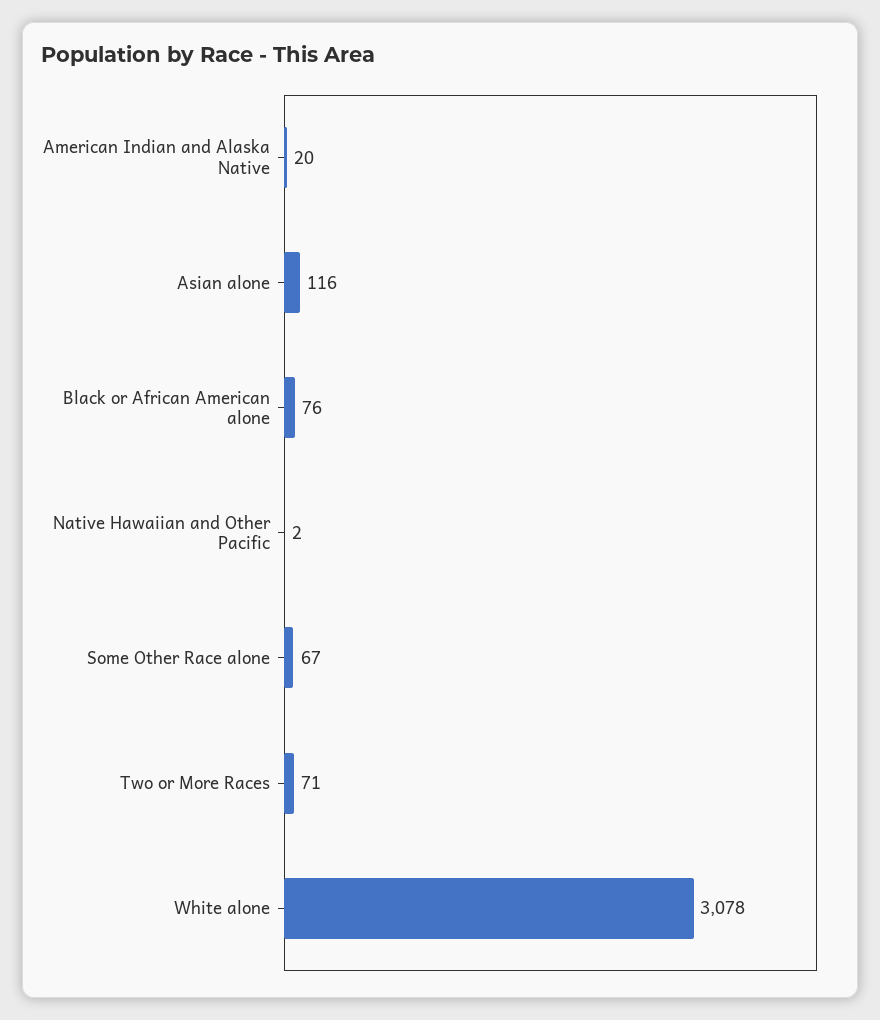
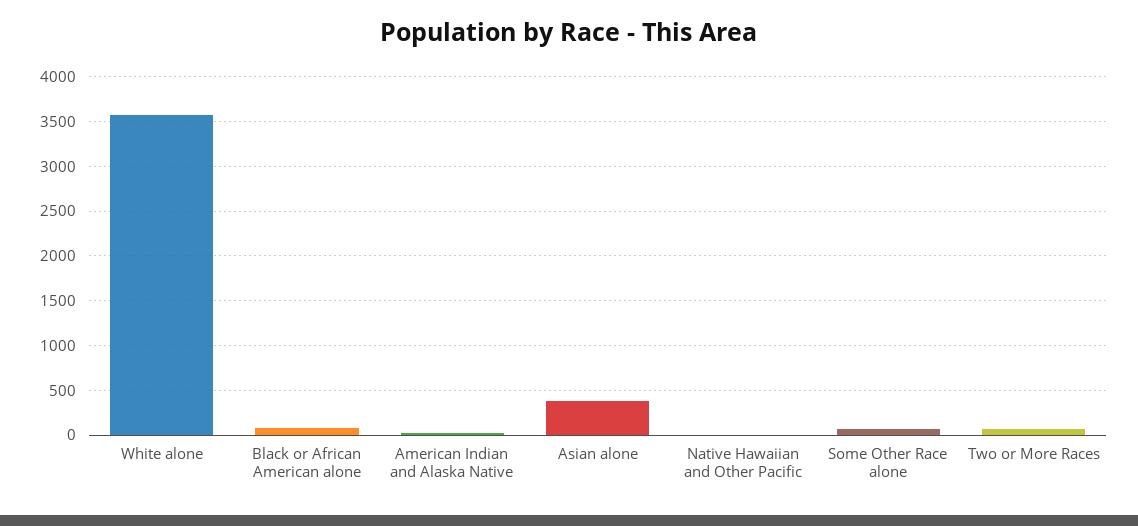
Asian alone: 116 -> 400
White alone: 3078 -> 3600

